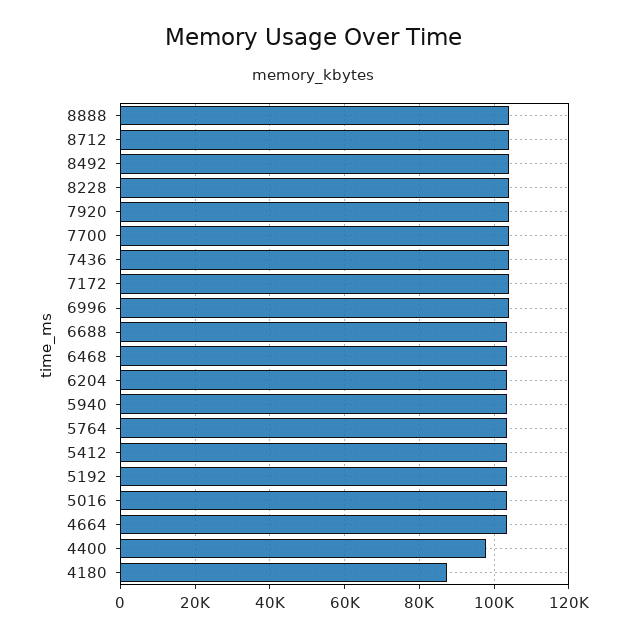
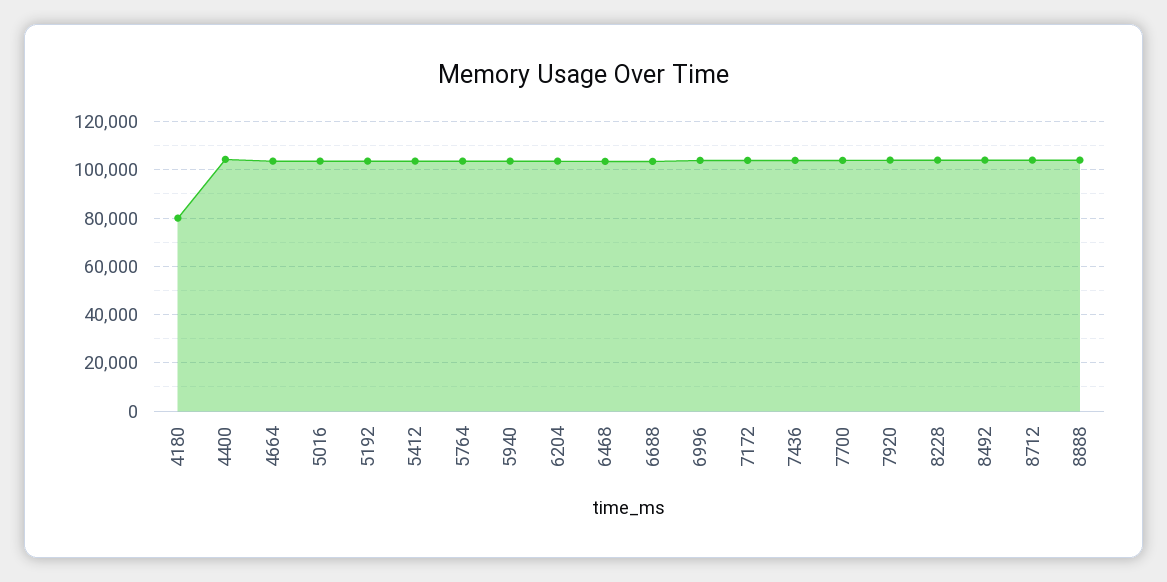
4400: 98000 -> 105000
4180: 88000 -> 80000

